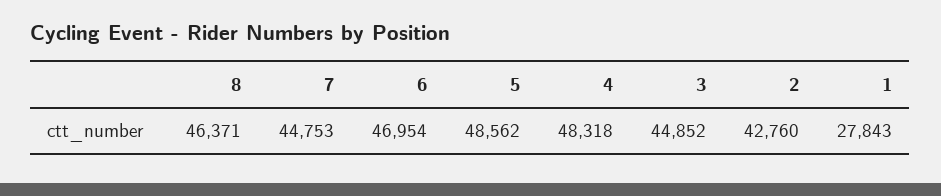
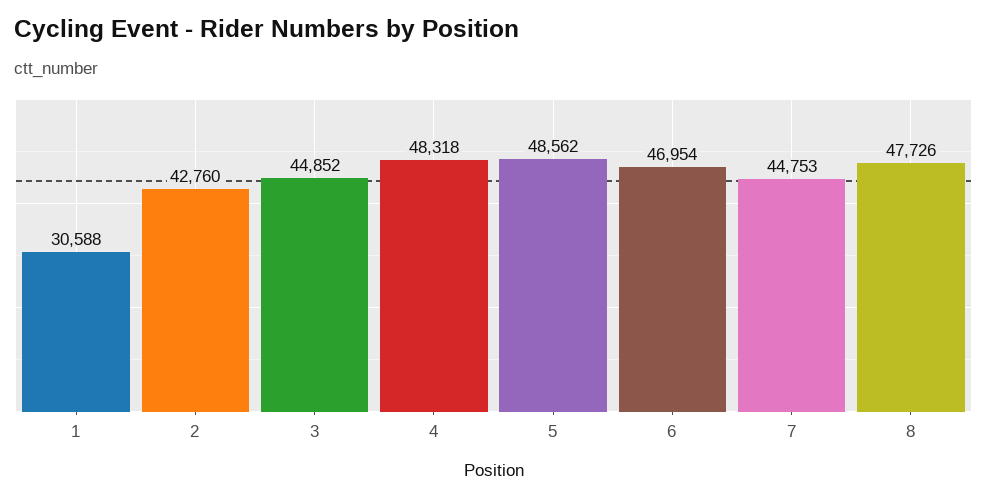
8: 46371 -> 47726
1: 27843 -> 30588

